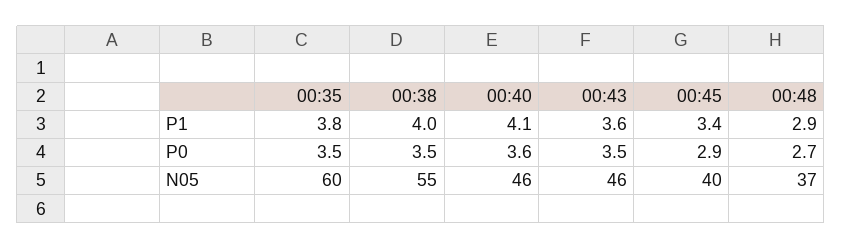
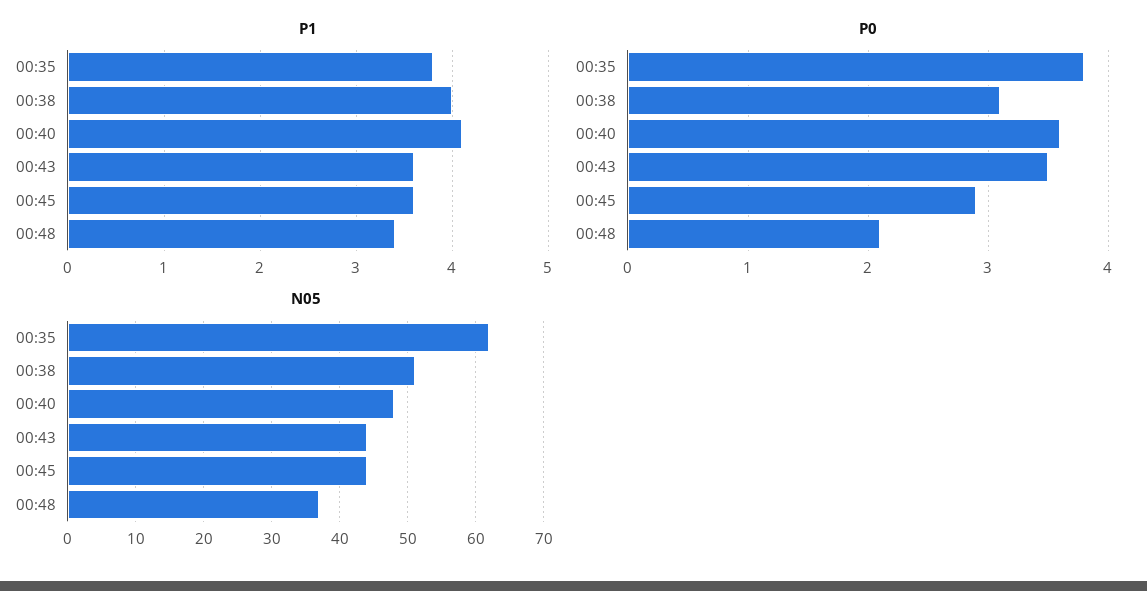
P1, 00:45: 3.4 -> 3.6
P1, 00:48: 2.9 -> 3.4
P0, 00:35: 3.5 -> 3.8
P0, 00:38: 3.5 -> 3.1
P0, 00:48: 2.7 -> 2.1
N05, 00:35: 60 -> 62
N05, 00:38: 55 -> 51
N05, 00:40: 46 -> 48
N05, 00:43: 46 -> 44
N05, 00:45: 40 -> 44

